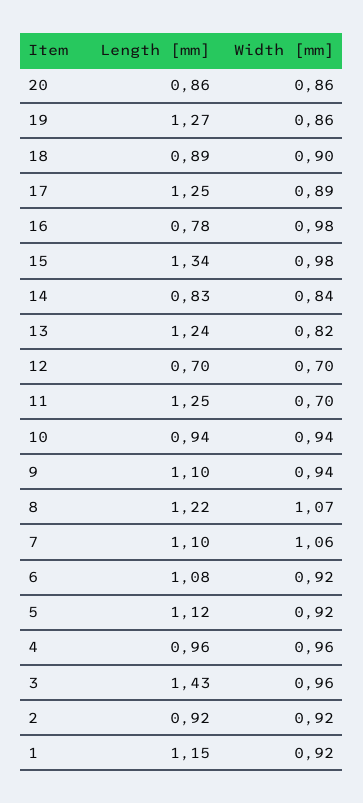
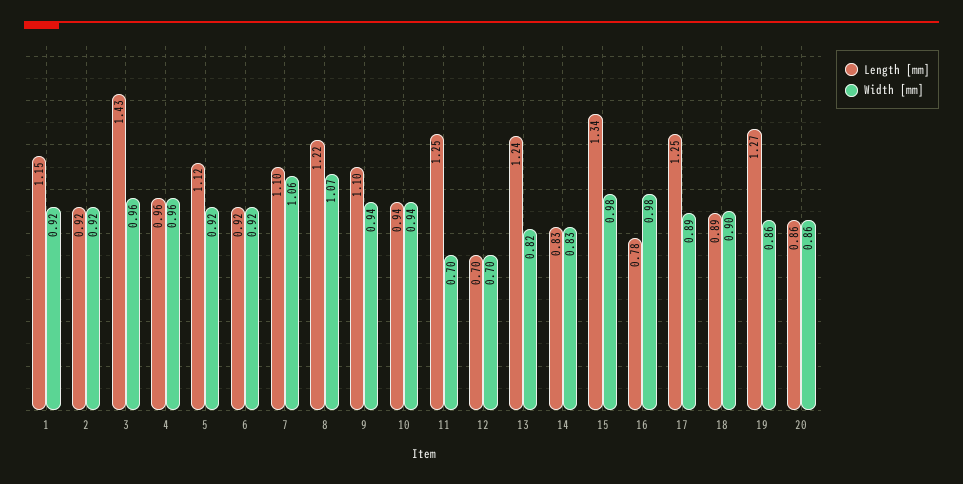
Width [mm], 14: 0.84 -> 0.83
Length [mm], 6: 1.08 -> 0.92

